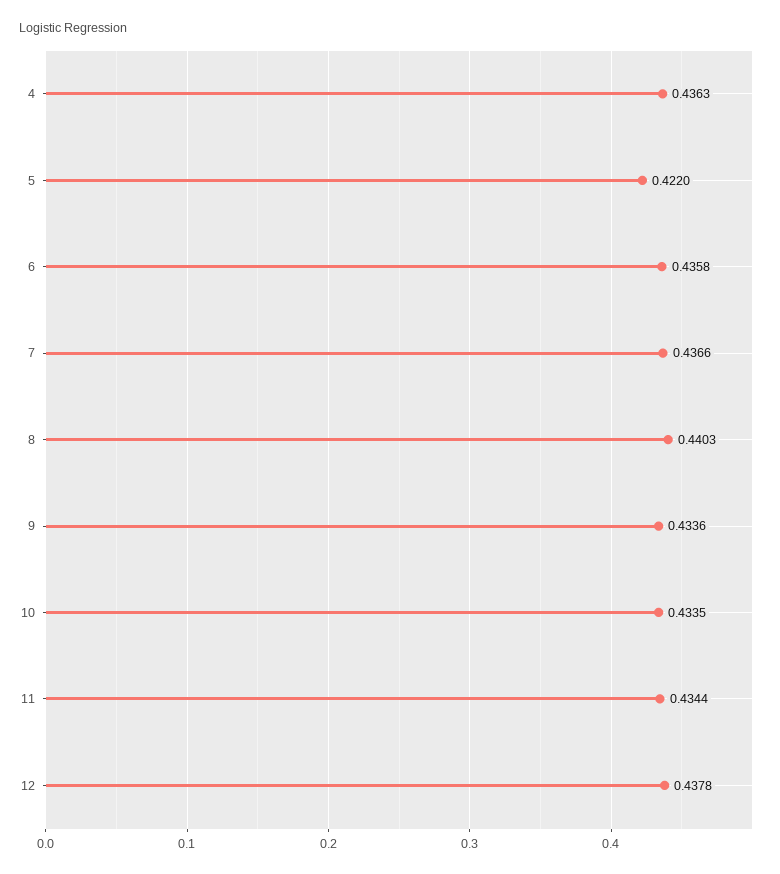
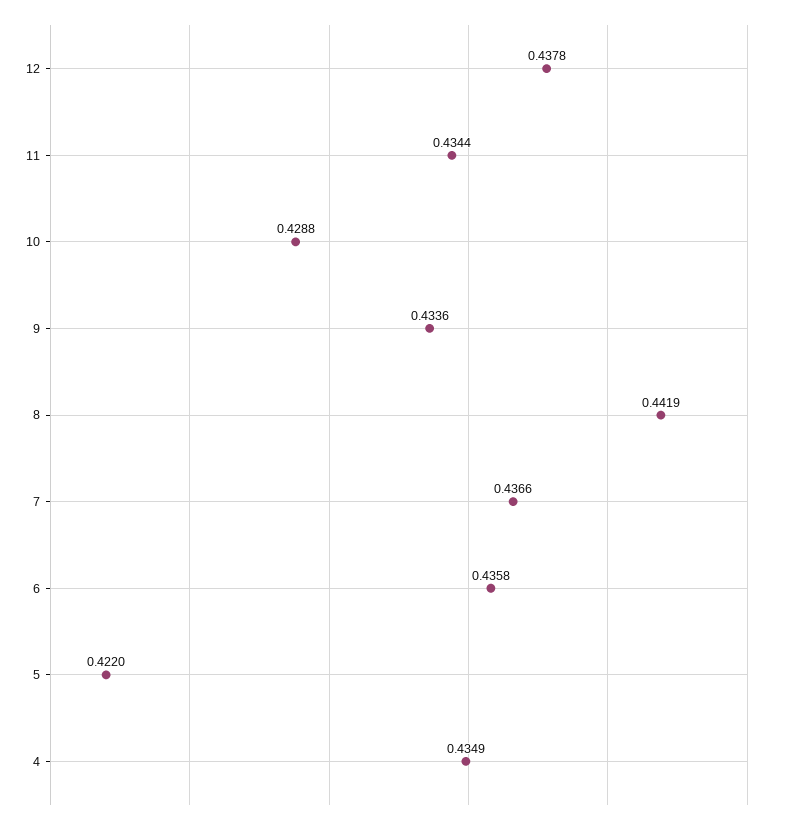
4: 0.4363 -> 0.4349
8: 0.4403 -> 0.4419
10: 0.4335 -> 0.4288

